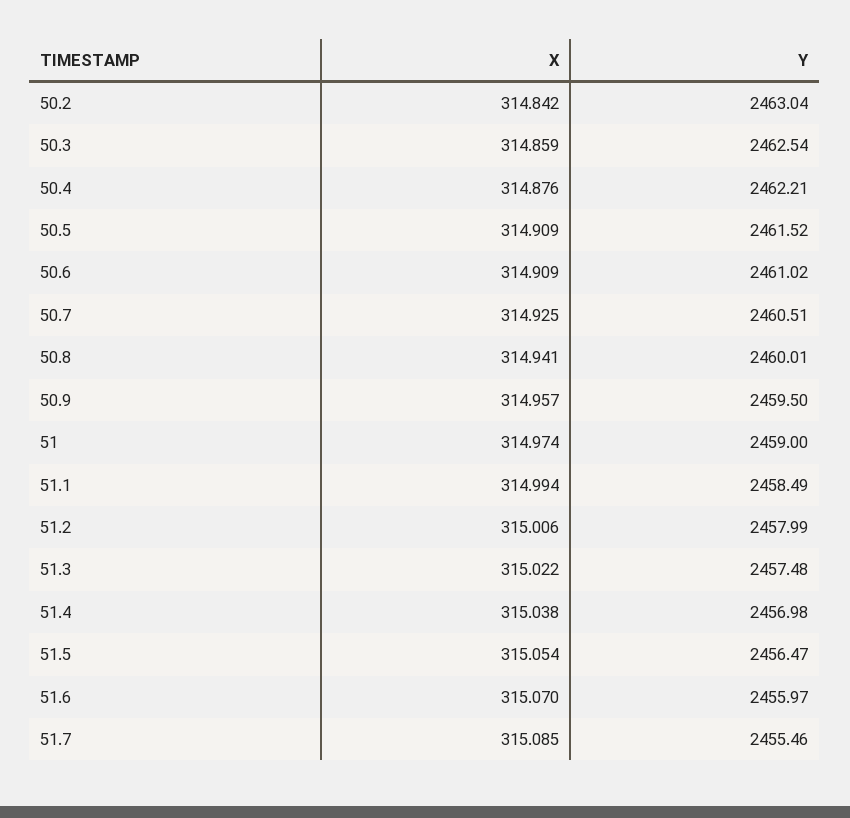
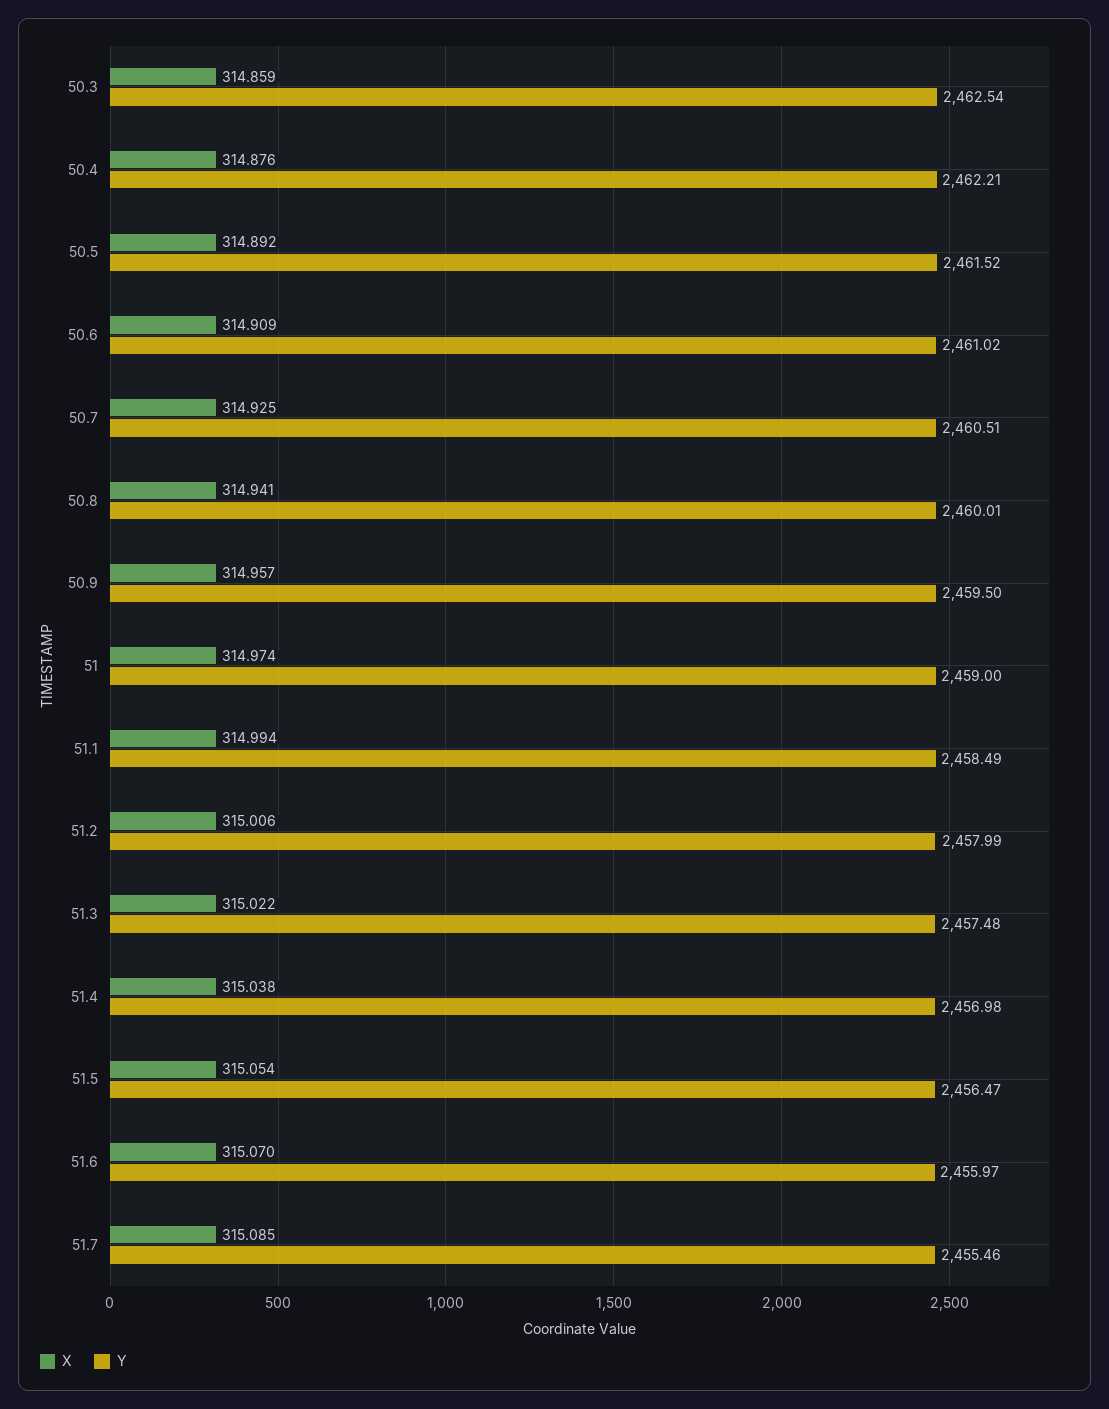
X, 50.2: 314.842 -> none
Y, 50.2: 2463.04 -> none
X, 50.5: 314.909 -> 314.892

